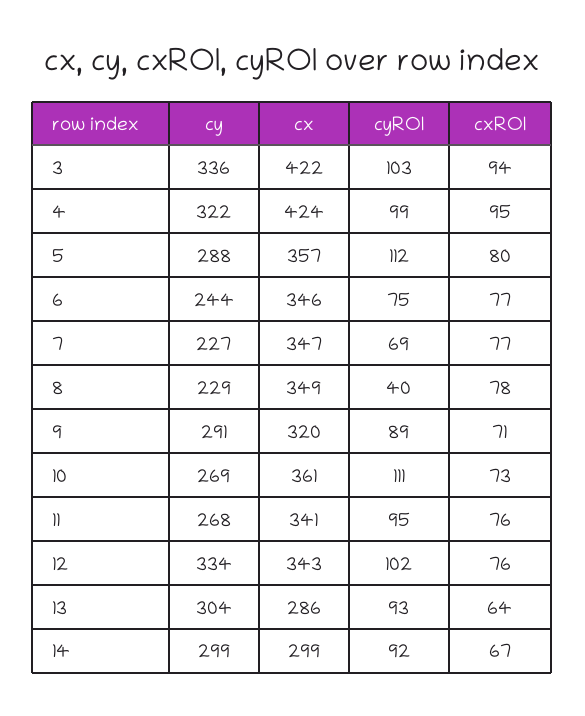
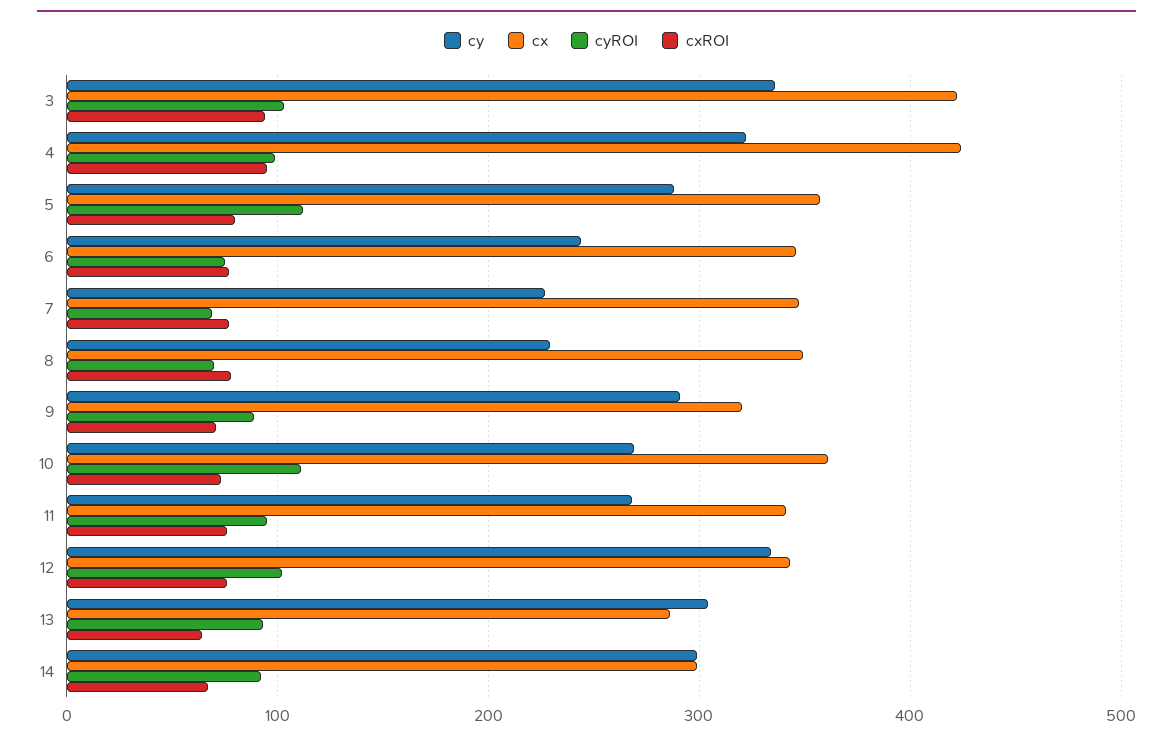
cyROI, 8: 40 -> 70

